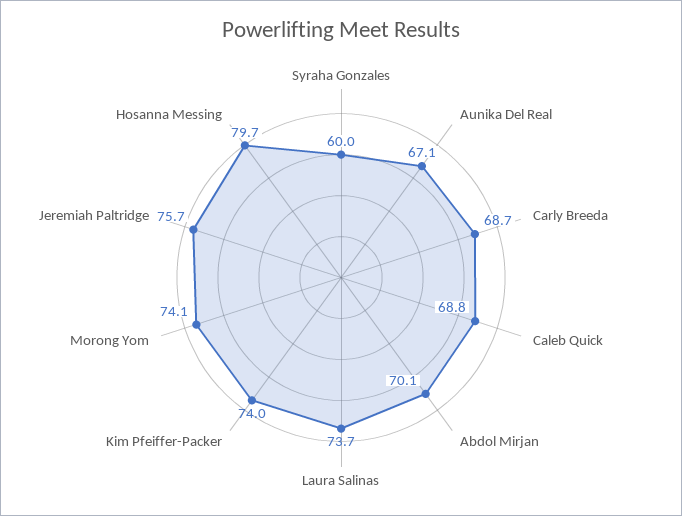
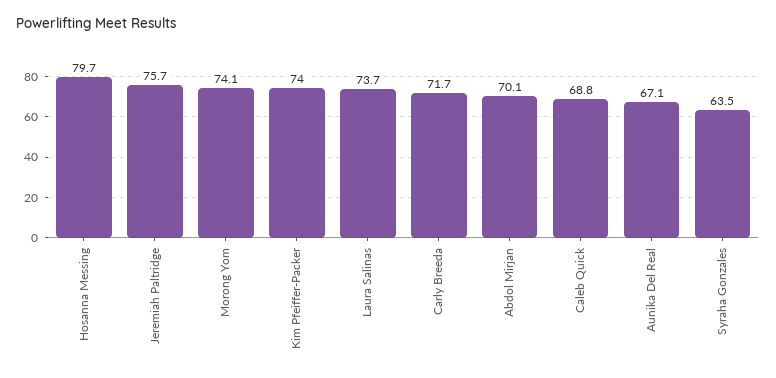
Syraha Gonzales: 60 -> 63.5
Carly Breeda: 68.7 -> 71.7

